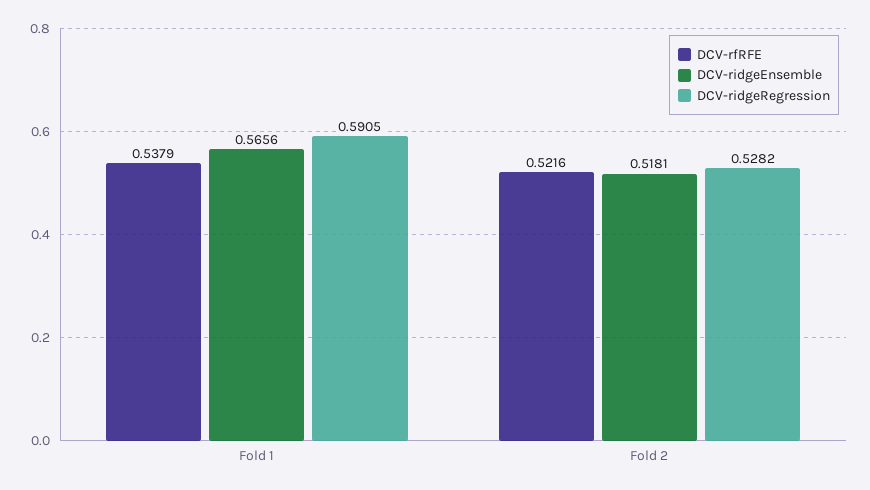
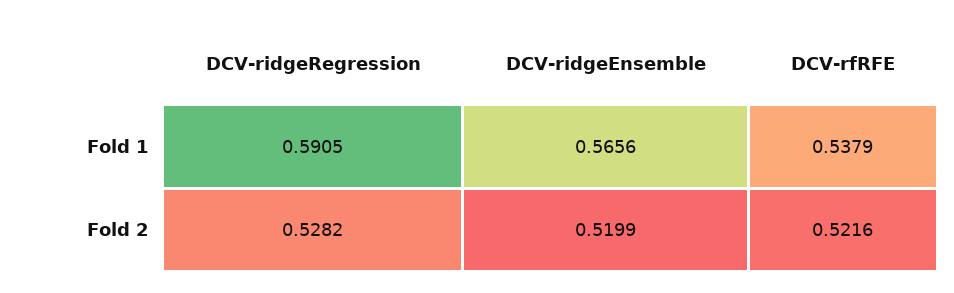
DCV-ridgeEnsemble, Fold 2: 0.5181 -> 0.5199

